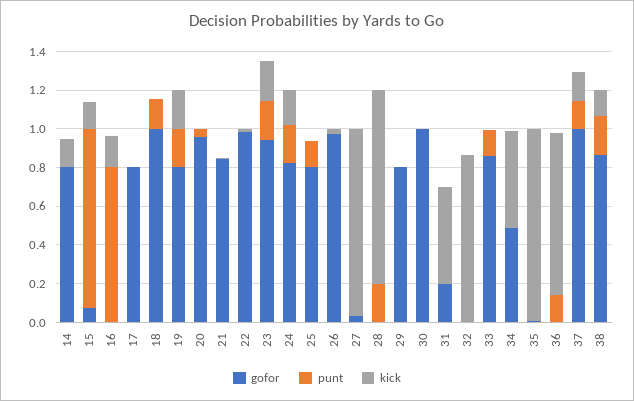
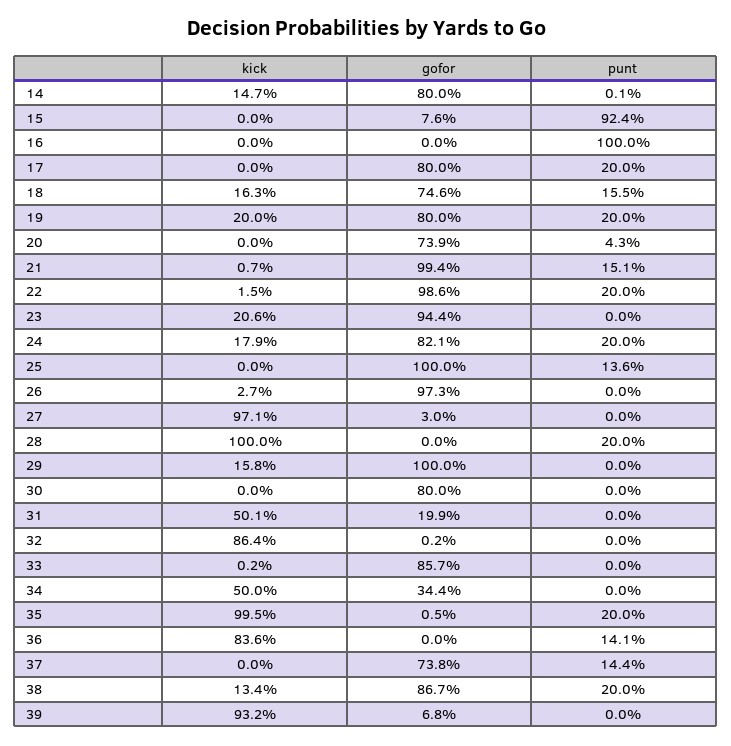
kick, 15: 0.15 -> 0
punt, 16: 0.8 -> 1
kick, 16: 0.15 -> 0
punt, 17: 0 -> 0.2
gofor, 18: 1 -> 0.746
kick, 18: 0 -> 0.163
gofor, 20: 0.95 -> 0.739
gofor, 21: 0.85 -> 0.994
punt, 21: 0 -> 0.151
punt, 22: 0 -> 0.2
punt, 23: 0.2 -> 0
gofor, 25: 0.8 -> 1
gofor, 29: 0.8 -> 1
kick, 29: 0 -> 0.158
gofor, 30: 1 -> 0.8
punt, 33: 0.15 -> 0
gofor, 34: 0.5 -> 0.344
punt, 35: 0 -> 0.2
gofor, 37: 1 -> 0.738
kick, 37: 0.15 -> 0
kick, 39: none -> 0.932
gofor, 39: none -> 0.068
punt, 39: none -> 0

